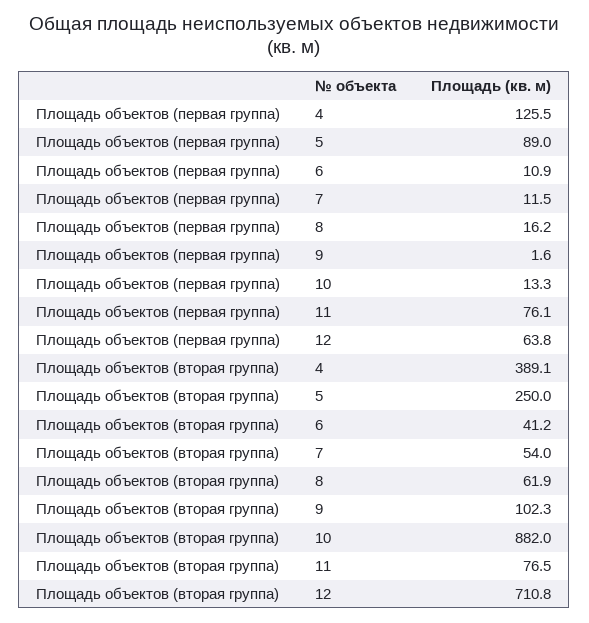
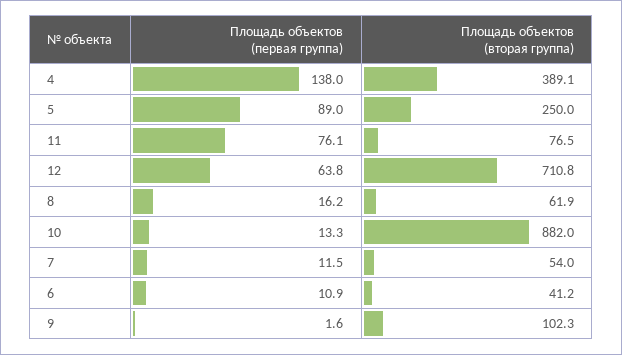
Площадь объектов (первая группа), 4: 125.5 -> 138

